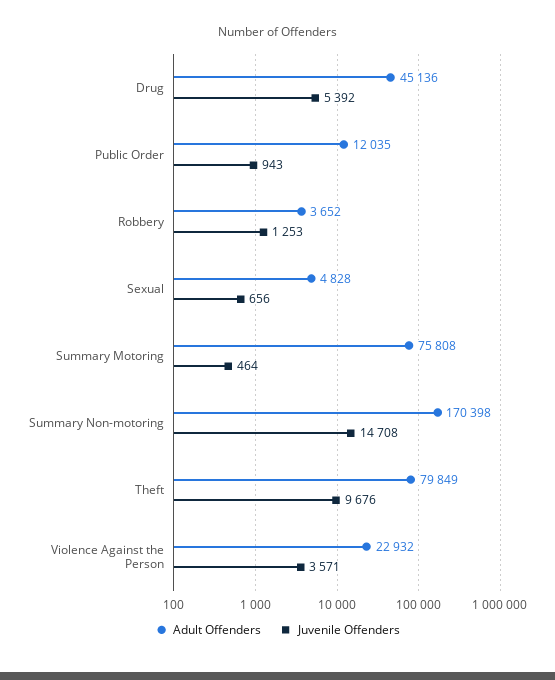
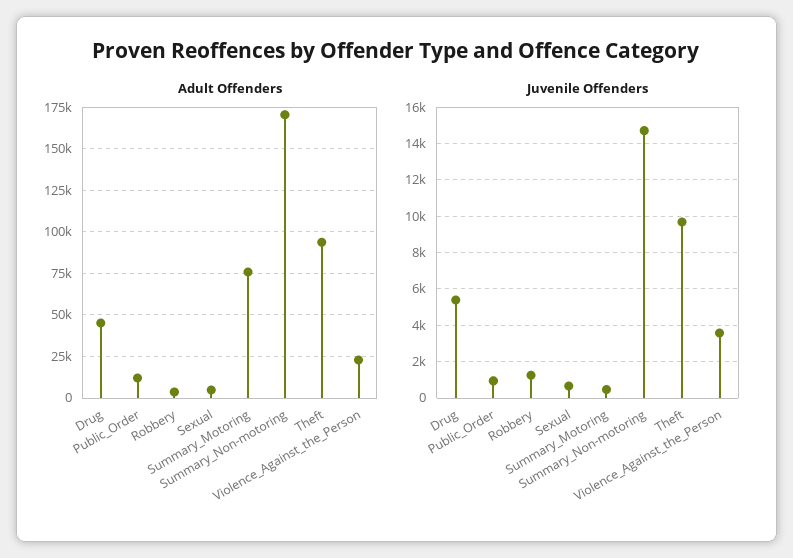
Adult Offenders, Theft: 79849 -> 95000

